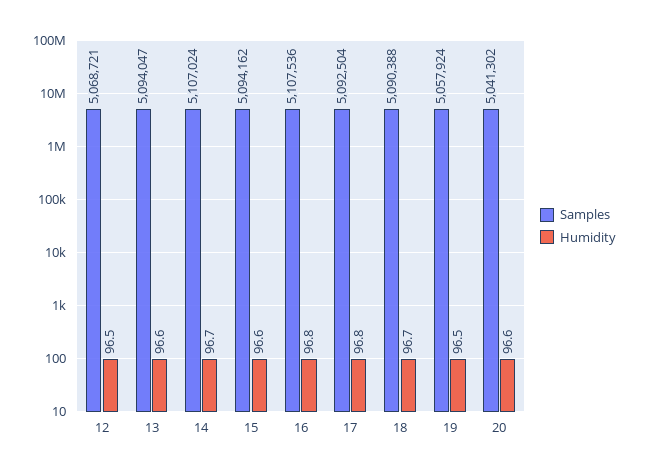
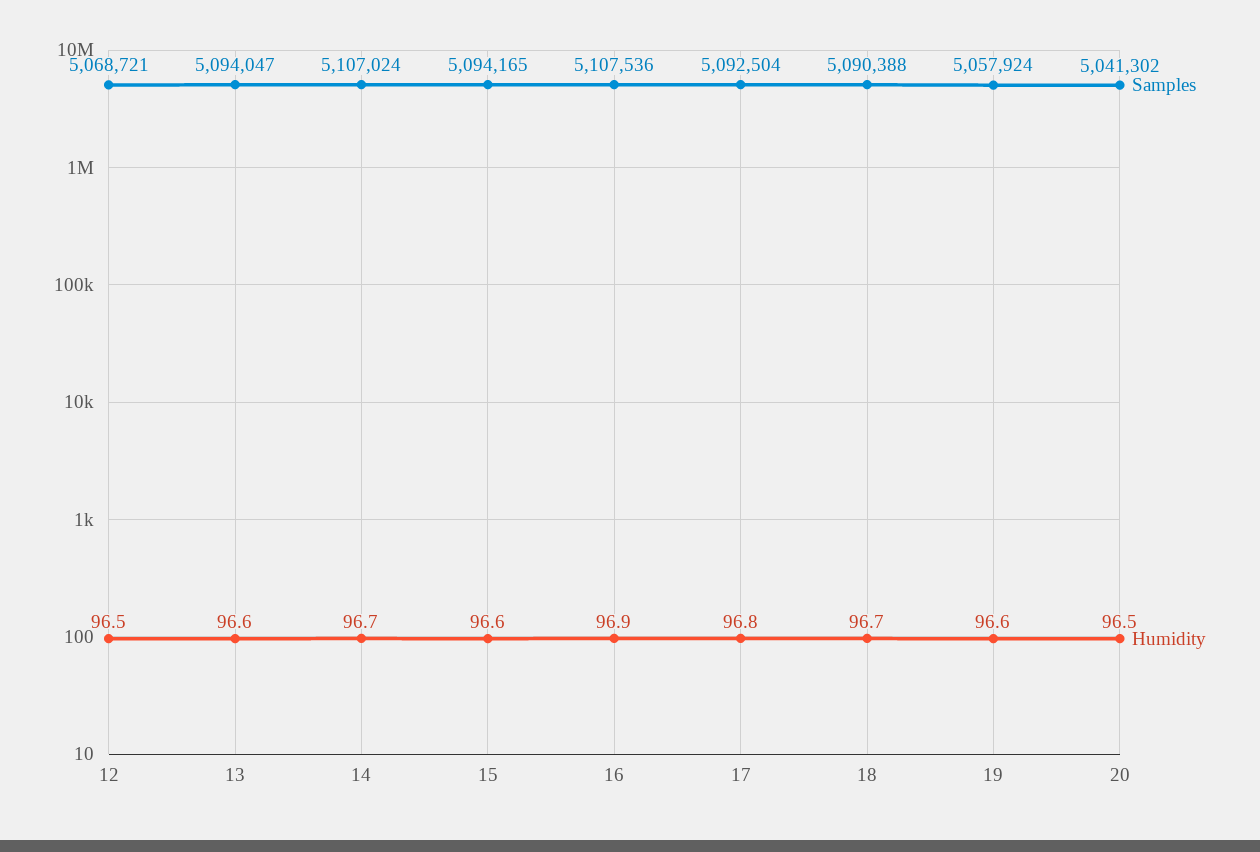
Samples, 15: 5094162 -> 5094165
Humidity, 16: 96.8 -> 96.9
Humidity, 19: 96.5 -> 96.6
Humidity, 20: 96.6 -> 96.5

